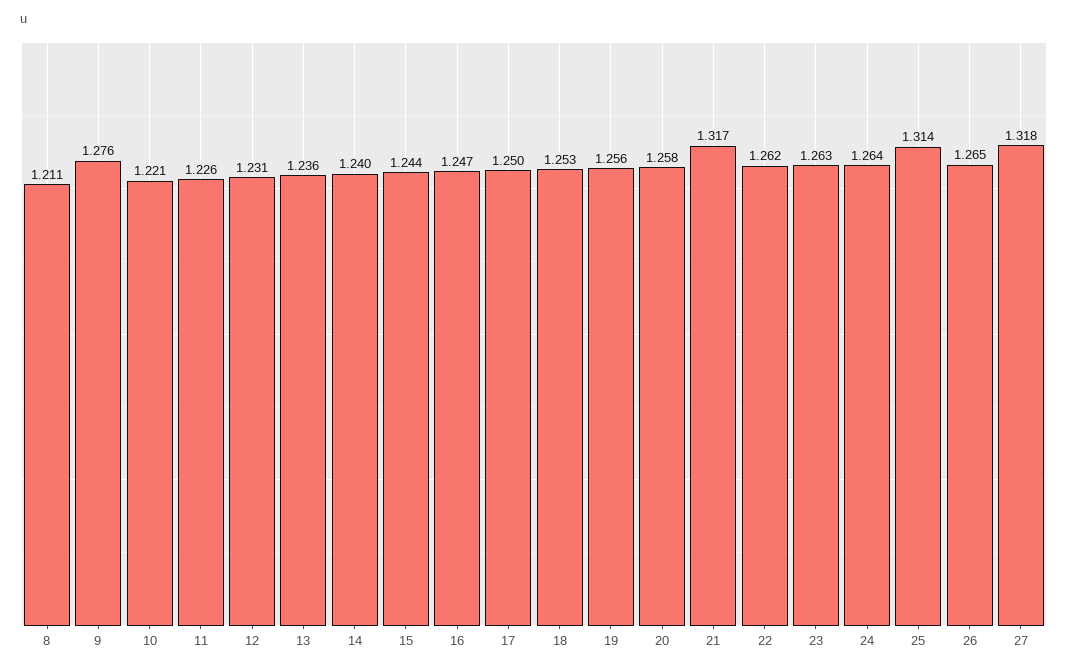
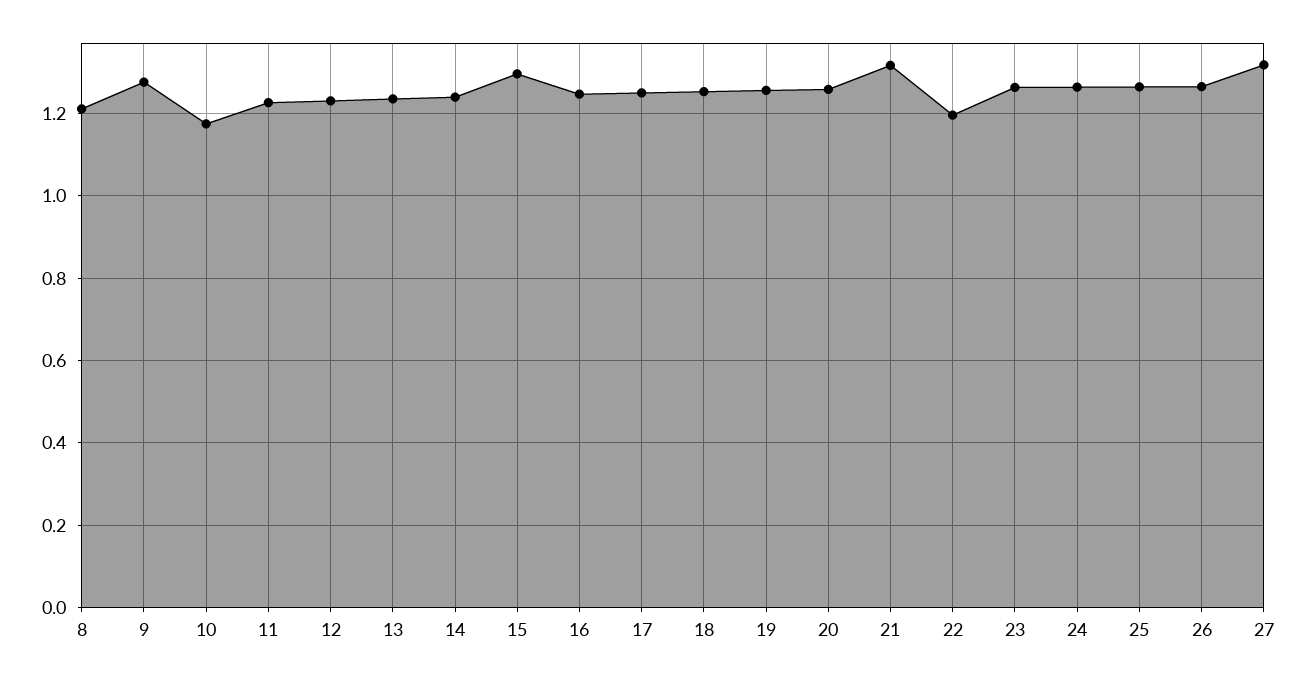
10: 1.221 -> 1.18
15: 1.244 -> 1.3
22: 1.262 -> 1.2
25: 1.314 -> 1.26

